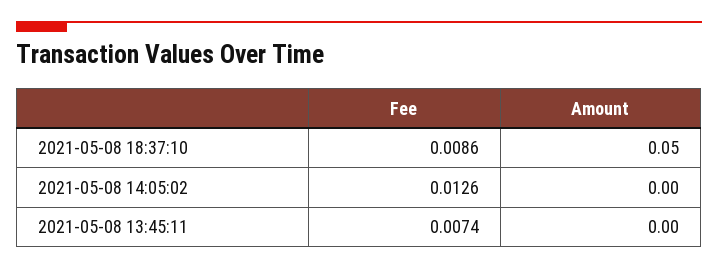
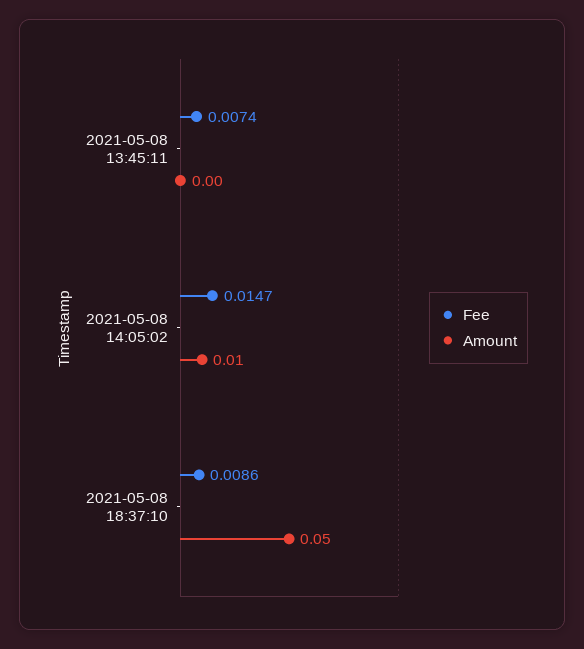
Fee, 2021-05-08 14:05:02: 0.0126 -> 0.0147
Amount, 2021-05-08 14:05:02: 0 -> 0.01

